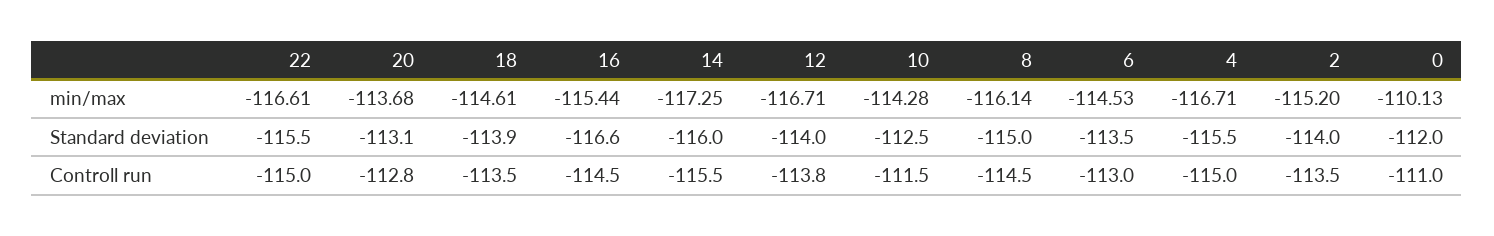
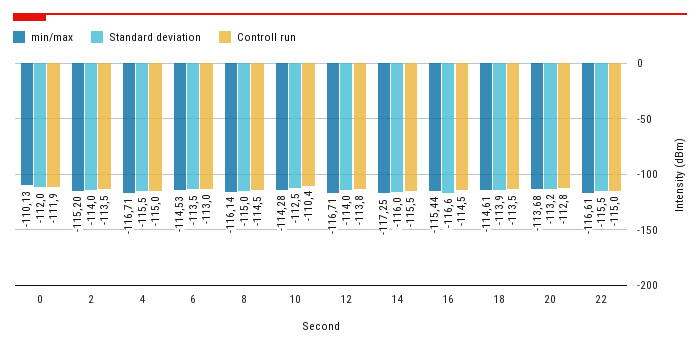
Standard deviation, 20: -113.1 -> -113.2
Controll run, 10: -111.5 -> -110.4
Controll run, 0: -111 -> -111.9

